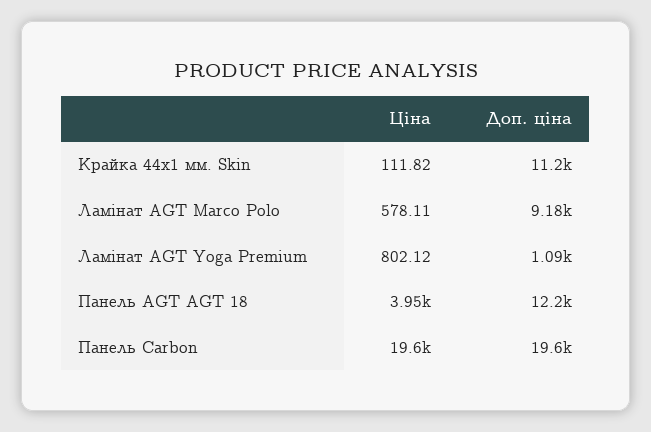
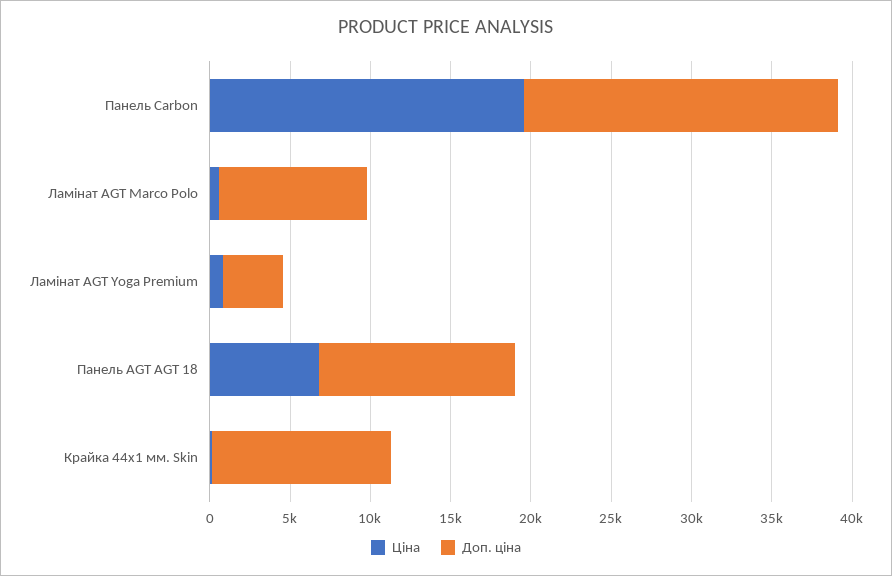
Доп. ціна, Ламінат AGT Yoga Premium: 1090 -> 4000
Ціна, Панель AGT AGT 18: 3950 -> 7000

